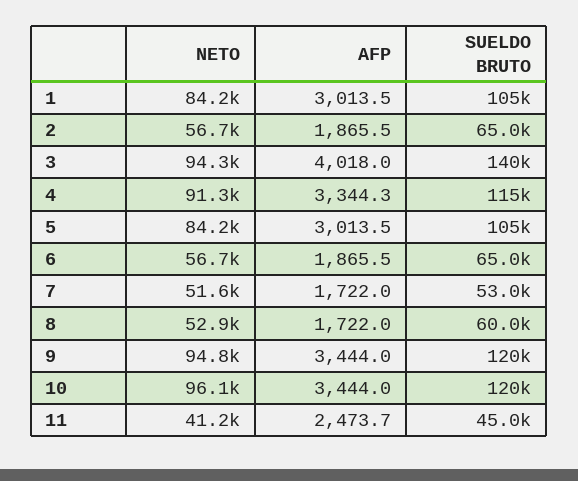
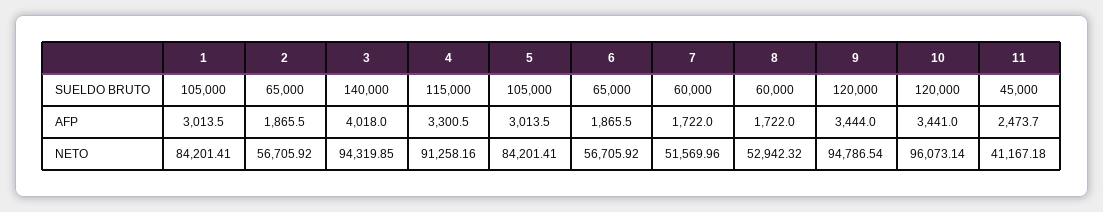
AFP, 4: 3344.3 -> 3300.5
SUELDO BRUTO, 7: 53000 -> 60000
AFP, 10: 3444 -> 3441

